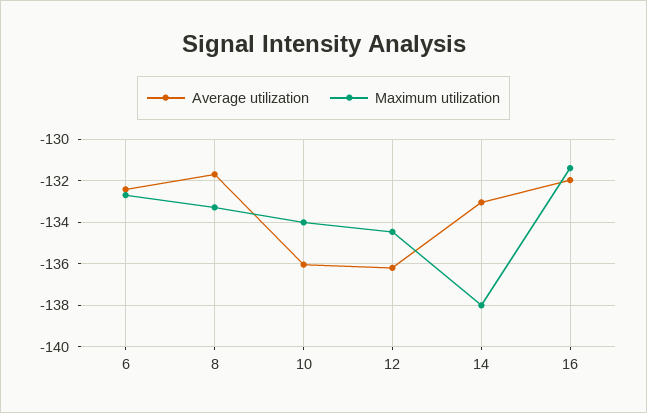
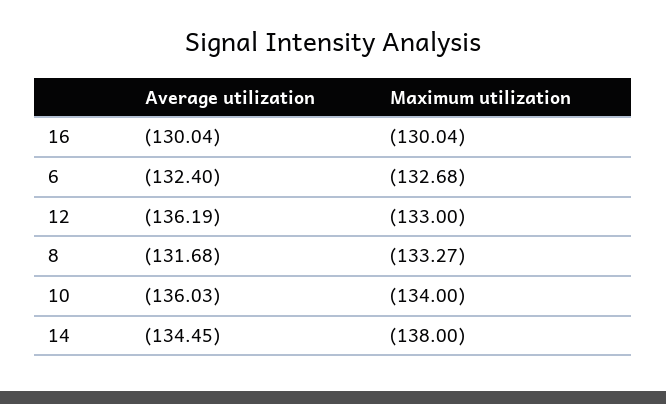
Maximum utilization, 12: -134.5 -> -133
Average utilization, 14: -133 -> -134.45
Average utilization, 16: -132 -> -130.04
Maximum utilization, 16: -131.5 -> -130.04

